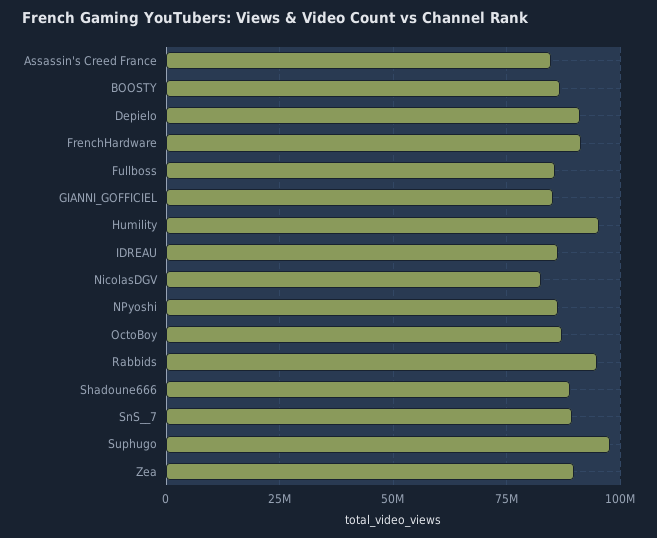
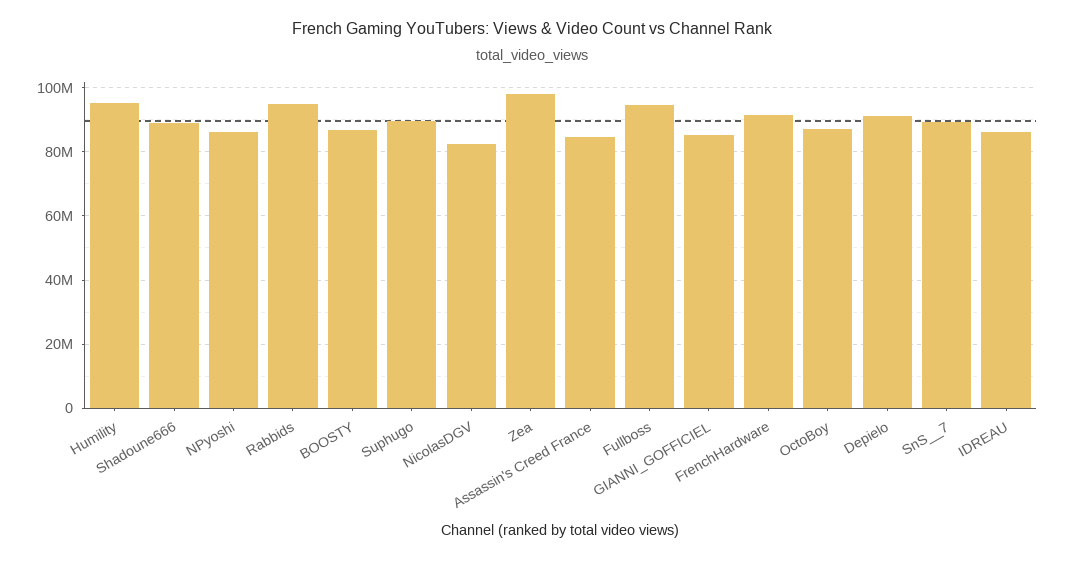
Fullboss: 85000000 -> 94000000
Suphugo: 97500000 -> 90000000
Zea: 90000000 -> 98000000

